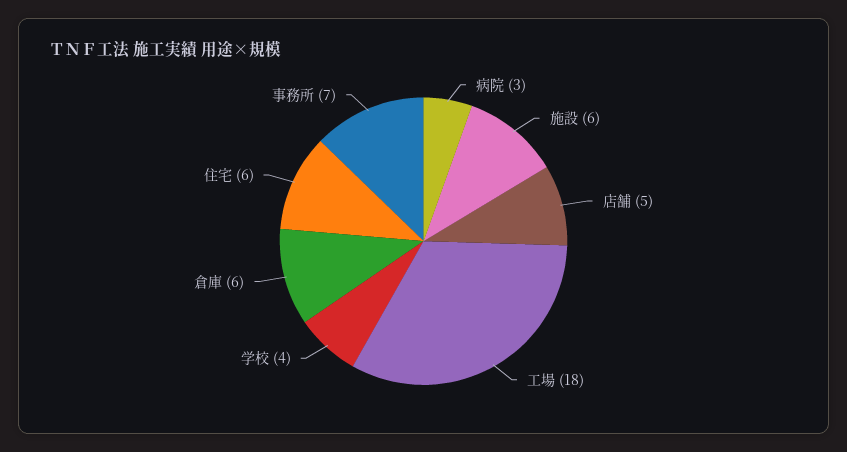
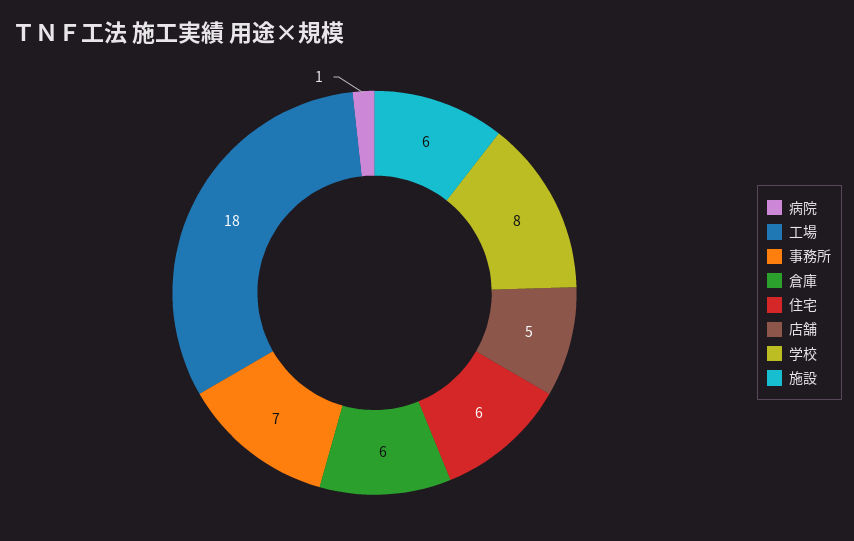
病院: 3 -> 1
学校: 4 -> 8

